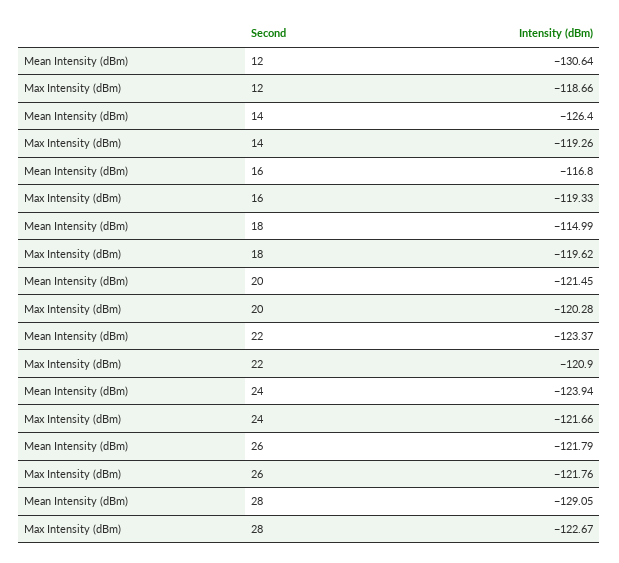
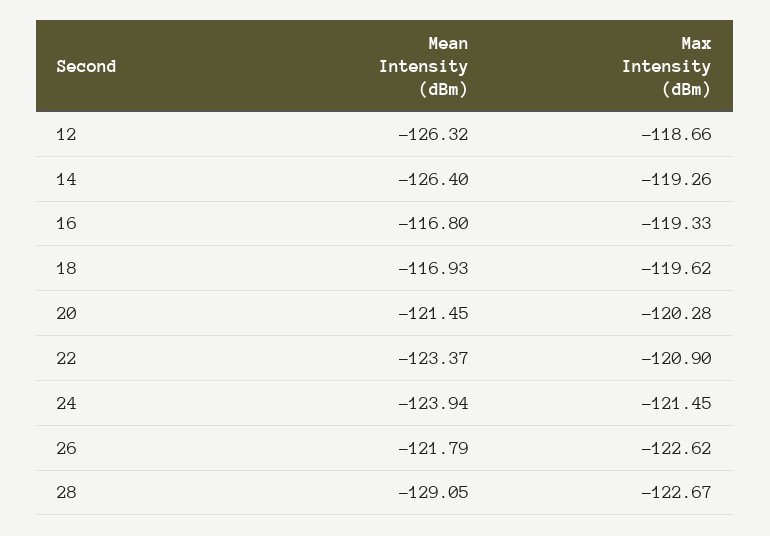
Mean Intensity (dBm), 12: -130.64 -> -126.32
Mean Intensity (dBm), 18: -114.99 -> -116.93
Max Intensity (dBm), 24: -121.66 -> -121.45
Max Intensity (dBm), 26: -121.76 -> -122.62

